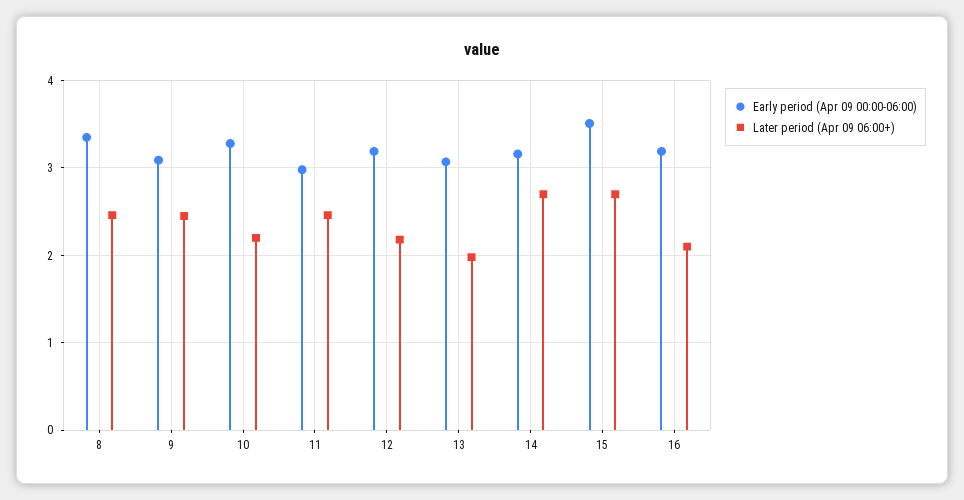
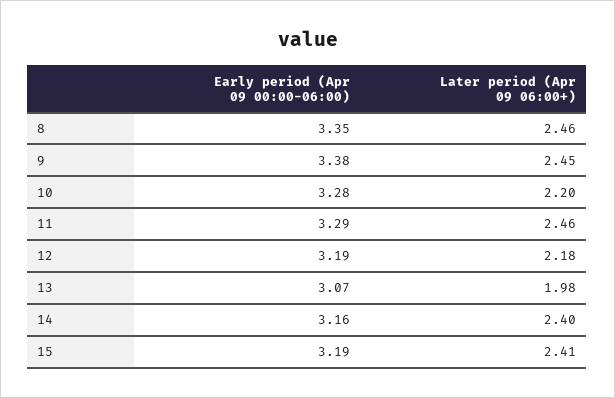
Early period (Apr 09 00:00-06:00), 9: 3.1 -> 3.38
Early period (Apr 09 00:00-06:00), 11: 3 -> 3.29
Later period (Apr 09 06:00+), 14: 2.7 -> 2.4
Early period (Apr 09 00:00-06:00), 15: 3.5 -> 3.19
Later period (Apr 09 06:00+), 15: 2.7 -> 2.41
Early period (Apr 09 00:00-06:00), 16: 3.2 -> none
Later period (Apr 09 06:00+), 16: 2.1 -> none

